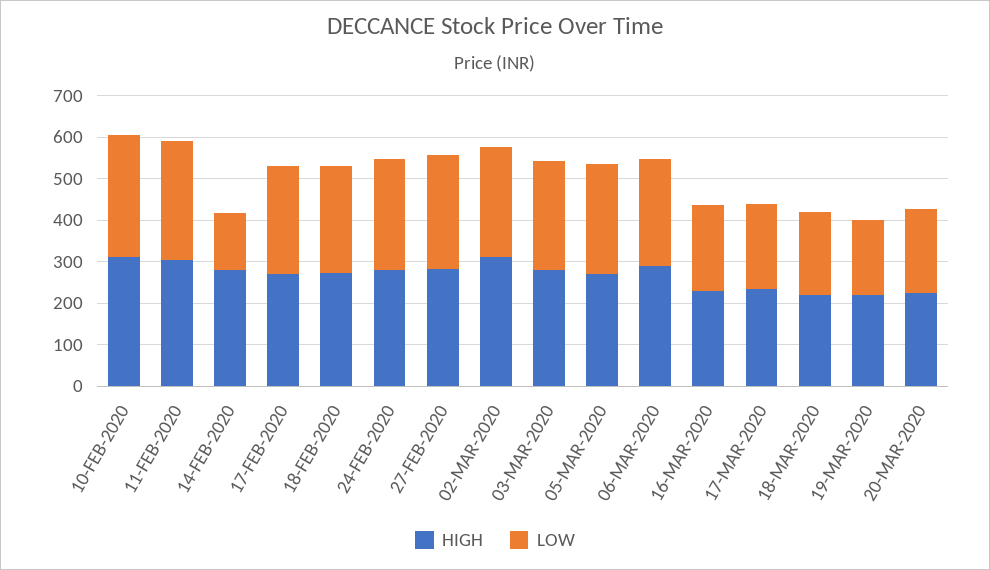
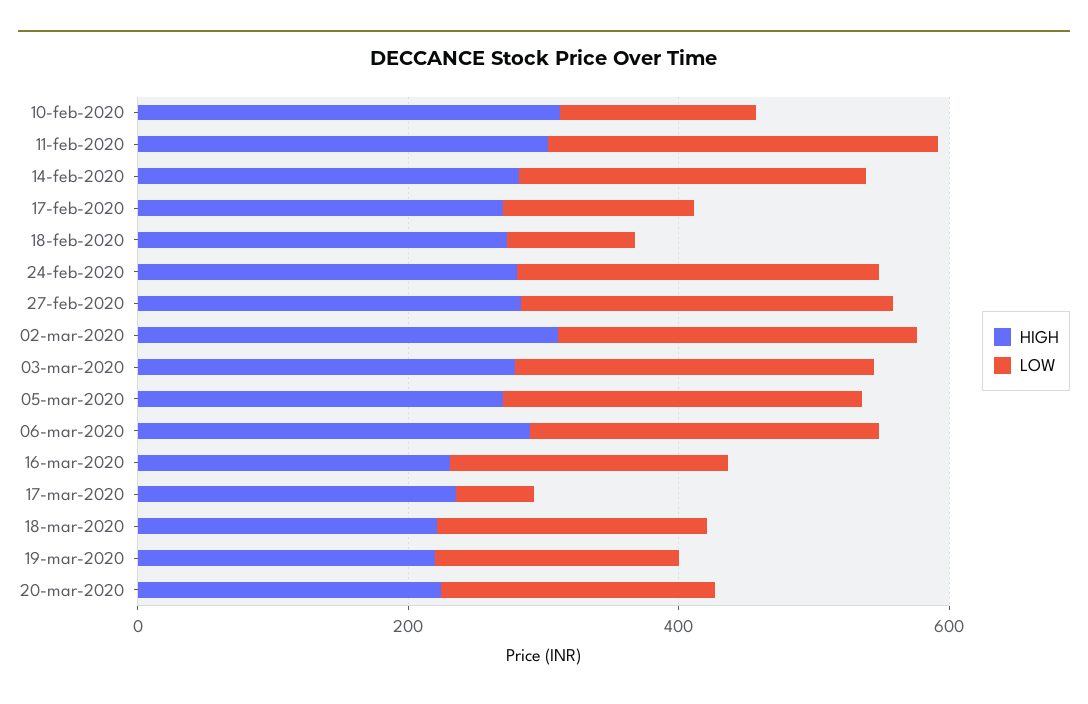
LOW, 10-FEB-2020: 300 -> 150
LOW, 14-FEB-2020: 140 -> 250
LOW, 17-FEB-2020: 260 -> 150
LOW, 18-FEB-2020: 260 -> 100
LOW, 17-MAR-2020: 200 -> 50

